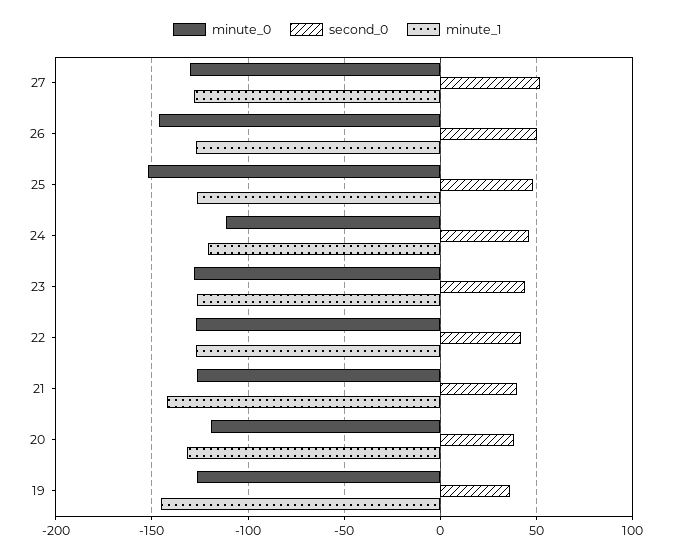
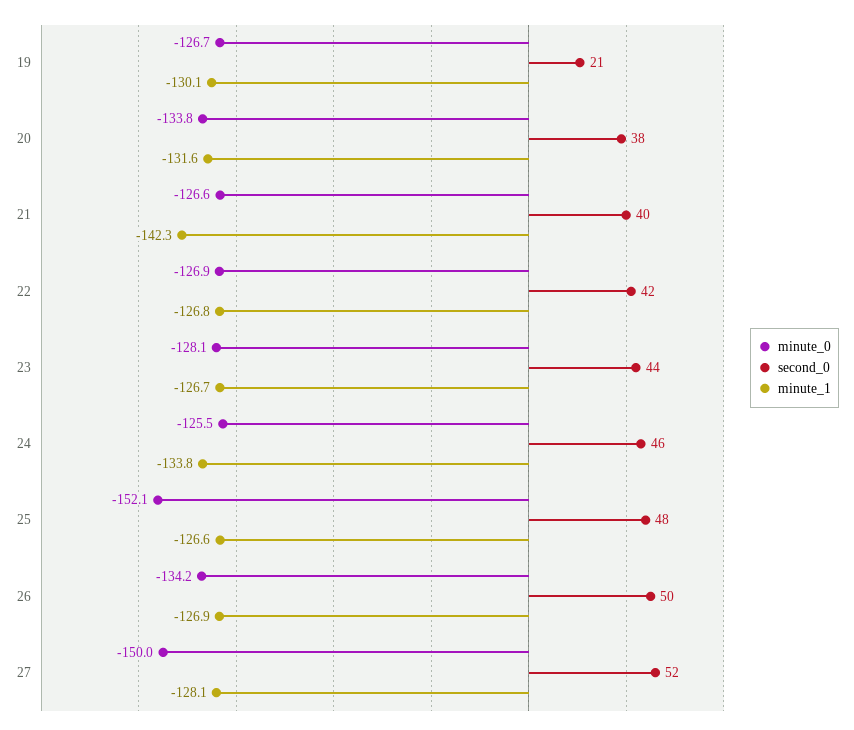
minute_0, 27: -130 -> -150
minute_0, 26: -145 -> -134.2
minute_0, 24: -110 -> -125.5
minute_1, 24: -120 -> -133.8
minute_0, 20: -120 -> -133.8
second_0, 19: 35 -> 21
minute_1, 19: -145 -> -130.1

